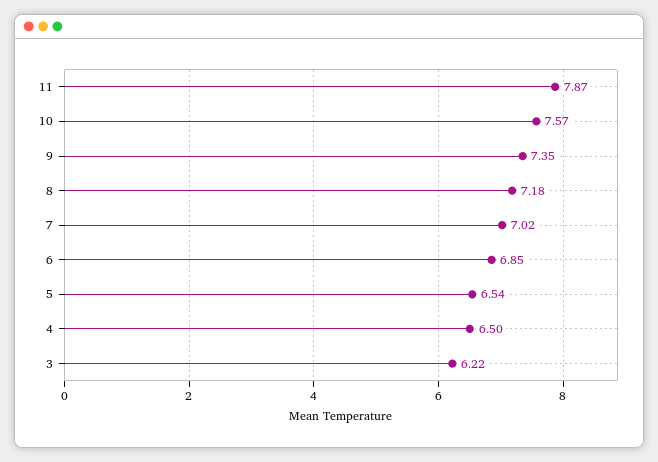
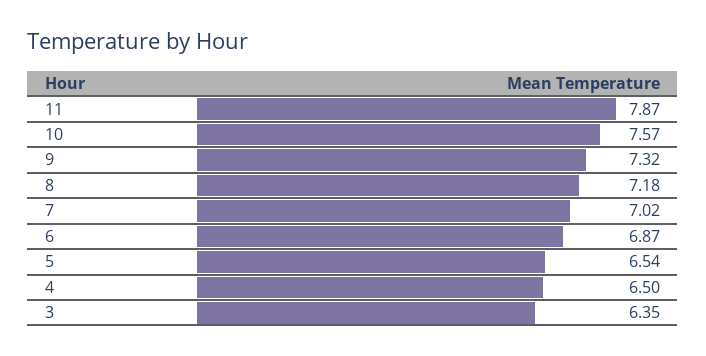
9: 7.35 -> 7.32
6: 6.85 -> 6.87
3: 6.22 -> 6.35

